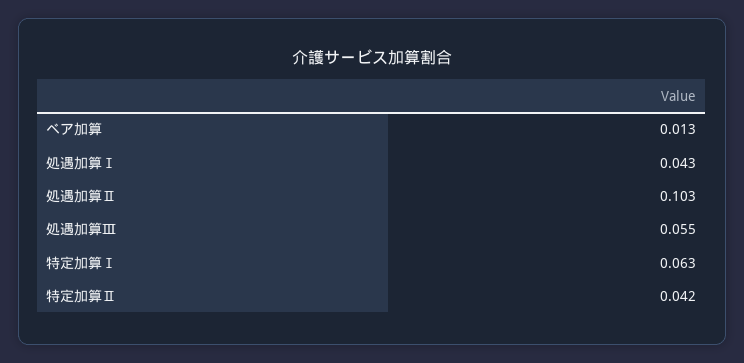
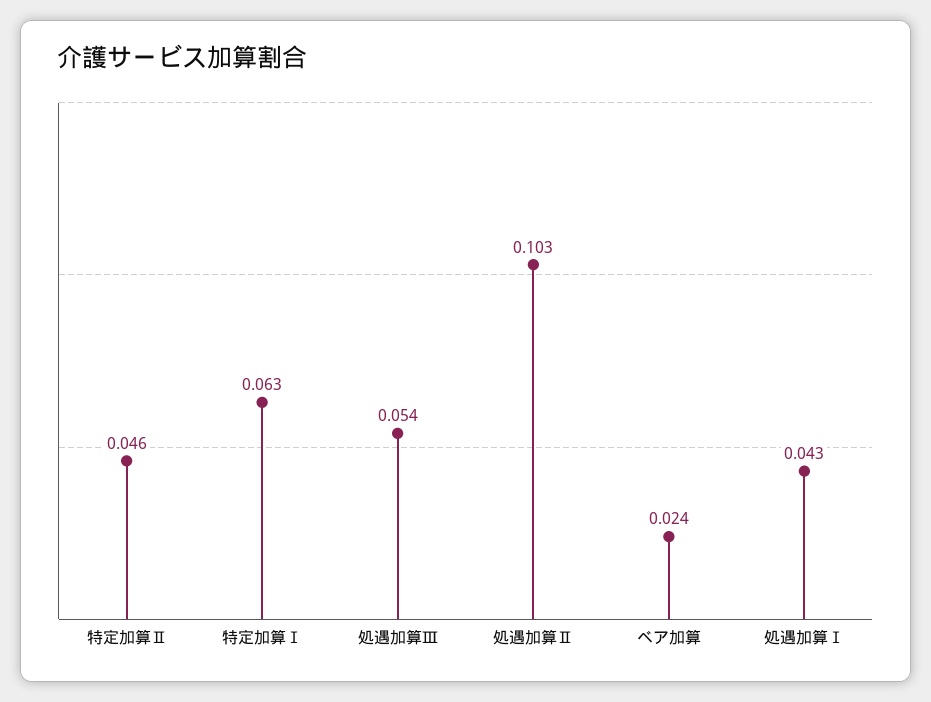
ベア加算: 0.013 -> 0.024
処遇加算Ⅲ: 0.055 -> 0.054
特定加算Ⅱ: 0.042 -> 0.046

